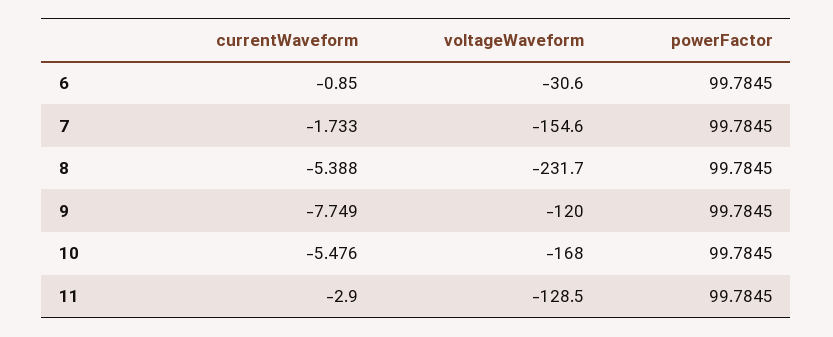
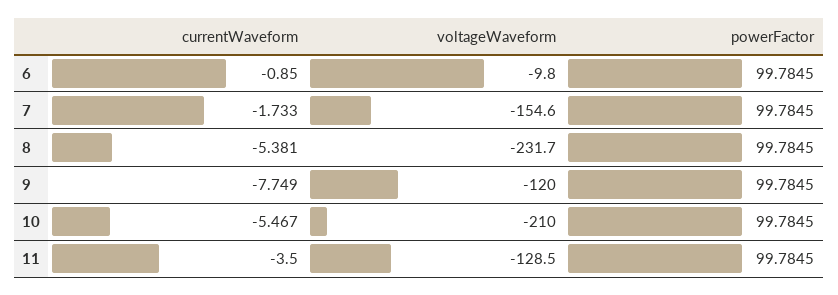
voltageWaveform, 6: -30.6 -> -9.8
currentWaveform, 8: -5.388 -> -5.381
currentWaveform, 10: -5.476 -> -5.467
voltageWaveform, 10: -168 -> -210
currentWaveform, 11: -2.9 -> -3.5

